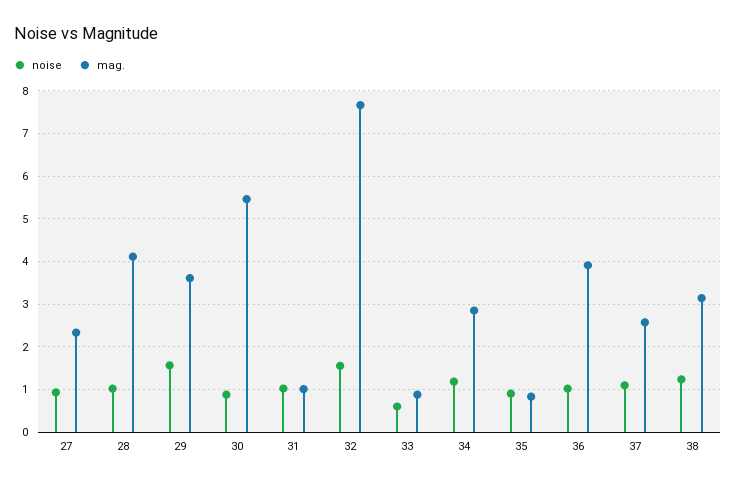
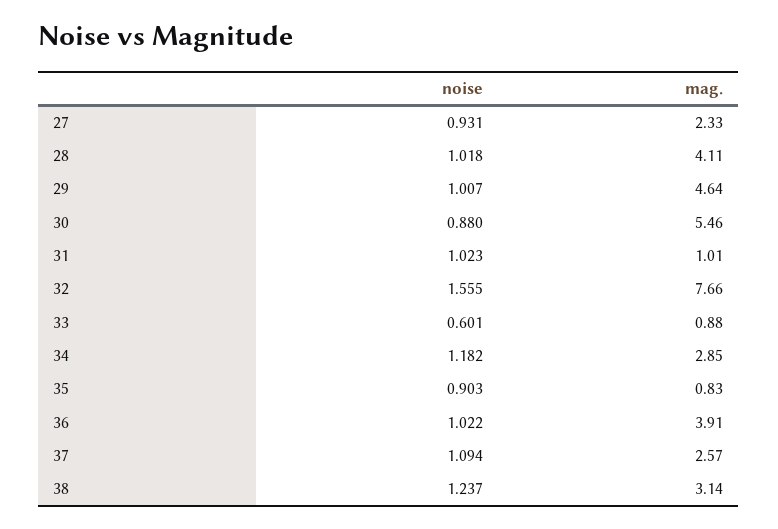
noise, 29: 1.6 -> 1.007
mag., 29: 3.6 -> 4.64

